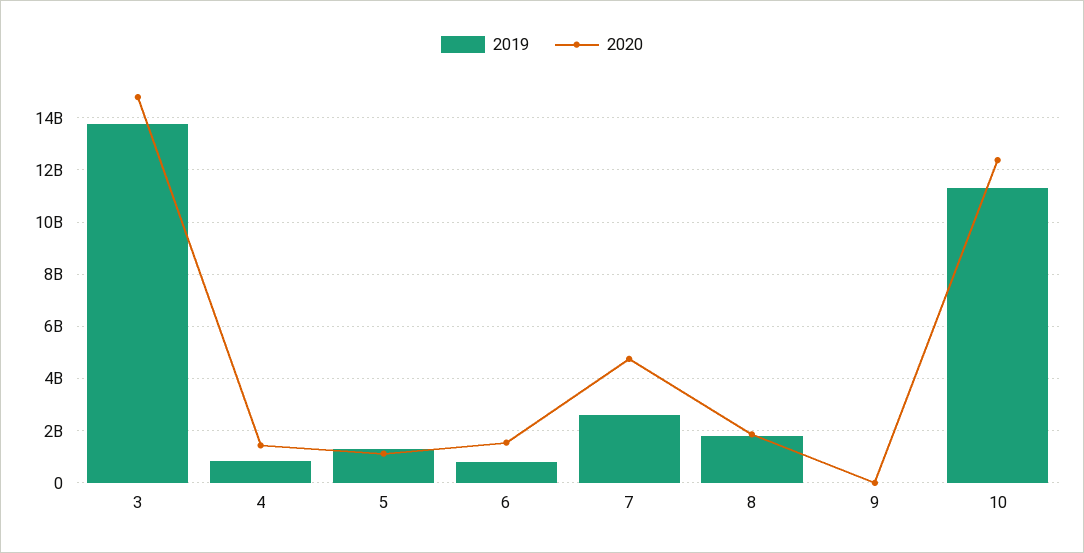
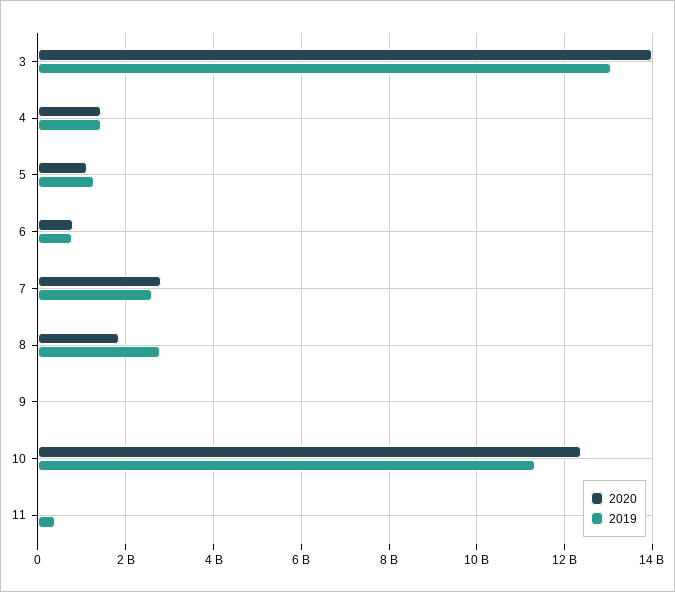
2019, 3: 13750000000 -> 13000000000
2020, 3: 14750000000 -> 14000000000
2019, 4: 750000000 -> 1400000000
2020, 6: 1500000000 -> 800000000
2020, 7: 4750000000 -> 2800000000
2019, 8: 1750000000 -> 2800000000
2020, 11: none -> 0
2019, 11: none -> 400000000

